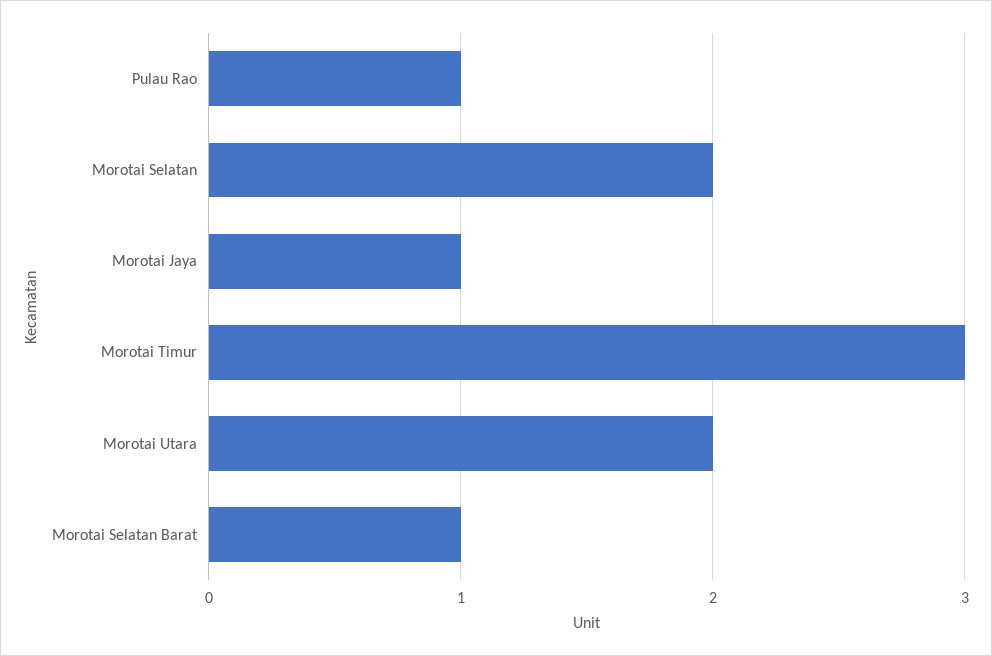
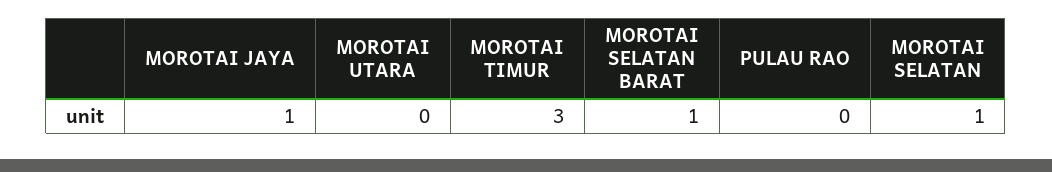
Pulau Rao: 1 -> 0
Morotai Selatan: 2 -> 1
Morotai Utara: 2 -> 0

